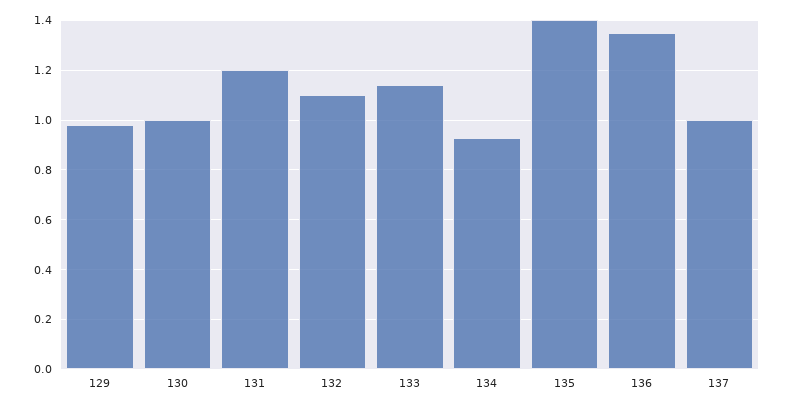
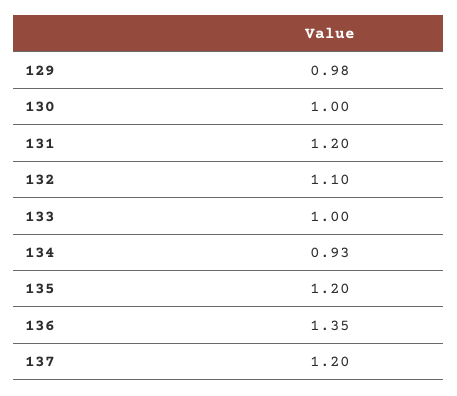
133: 1.15 -> 1
135: 1.4 -> 1.2
137: 1 -> 1.2

